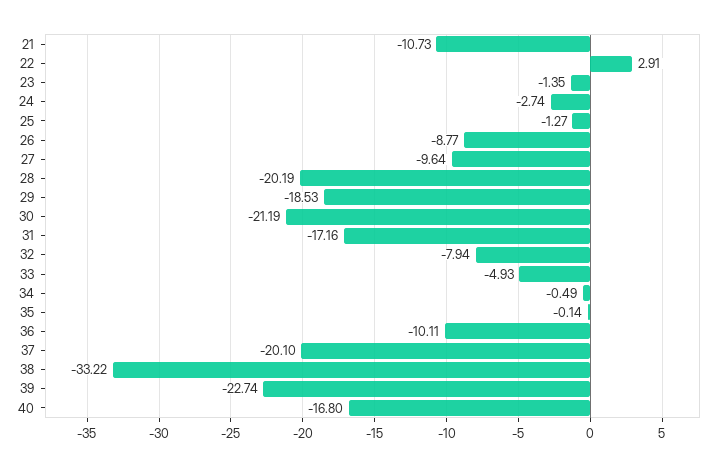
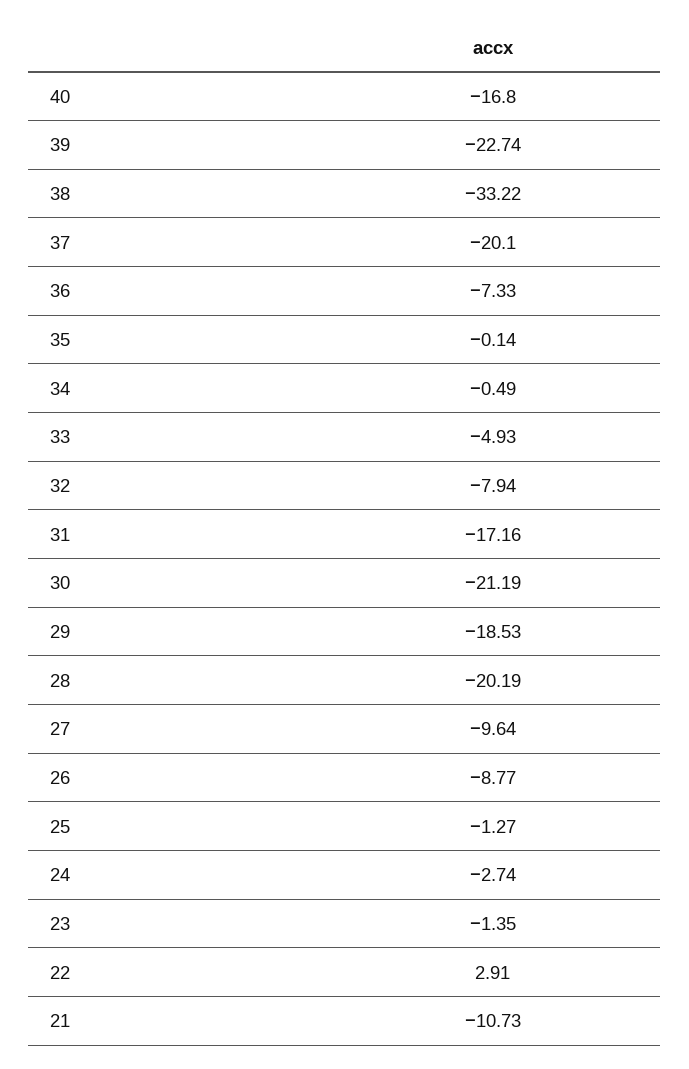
36: -10.11 -> -7.33

